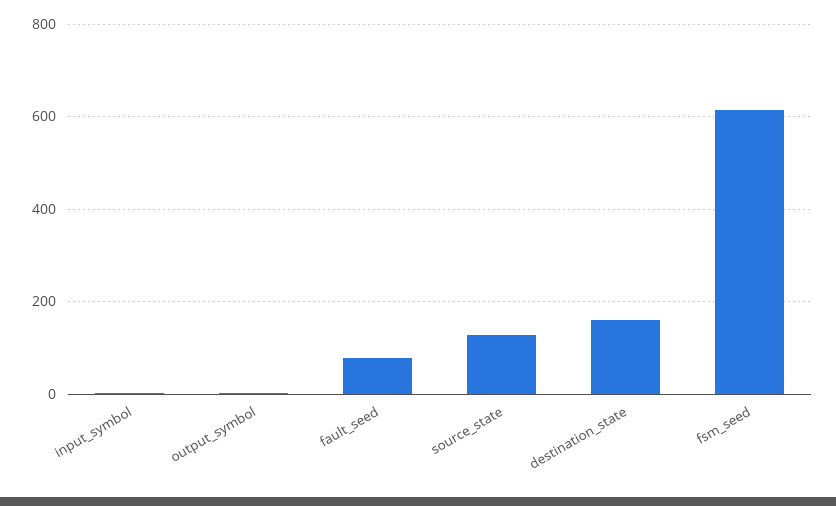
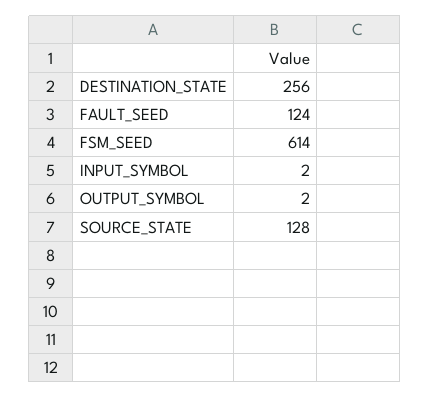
fault_seed: 80 -> 124
destination_state: 160 -> 256

